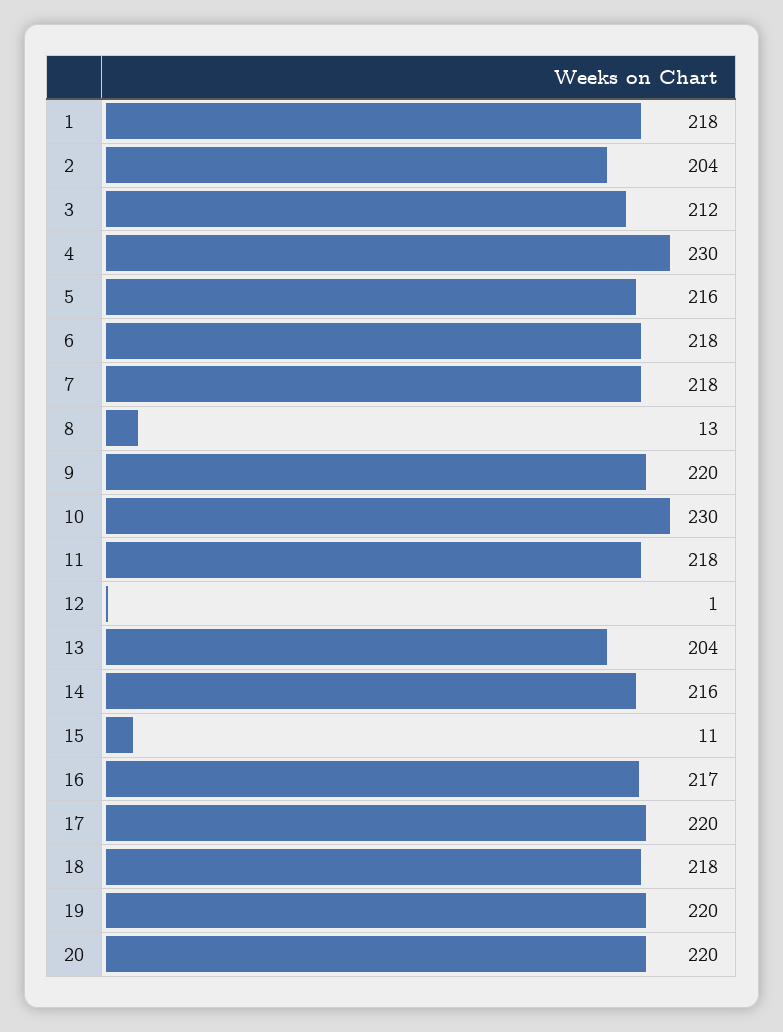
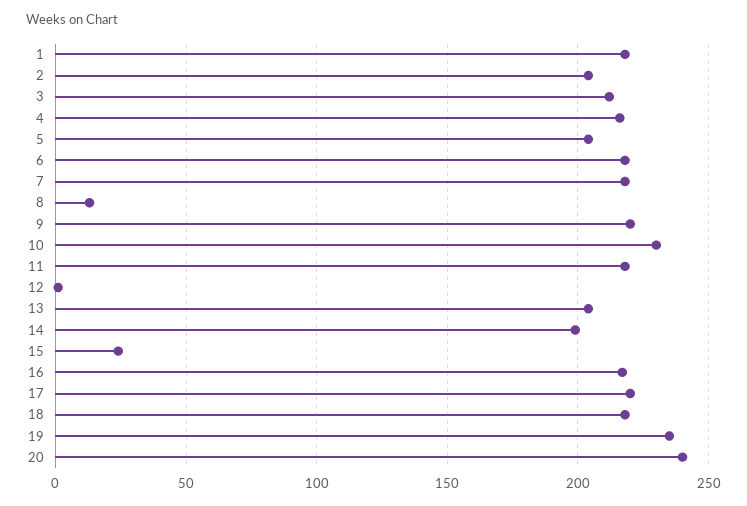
4: 230 -> 215
5: 216 -> 205
14: 216 -> 200
15: 11 -> 25
19: 220 -> 235
20: 220 -> 240

